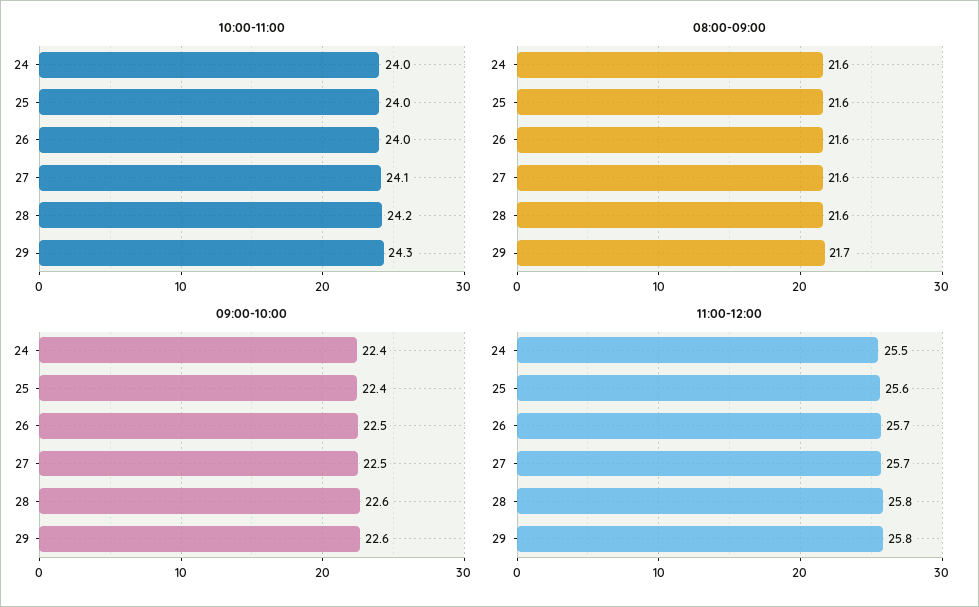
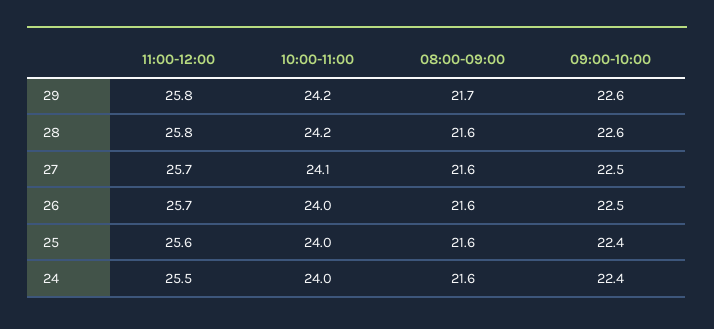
10:00-11:00, 29: 24.3 -> 24.2

